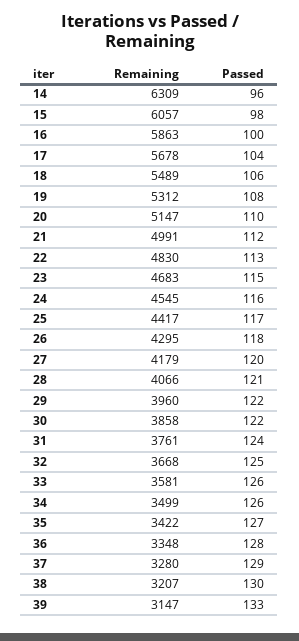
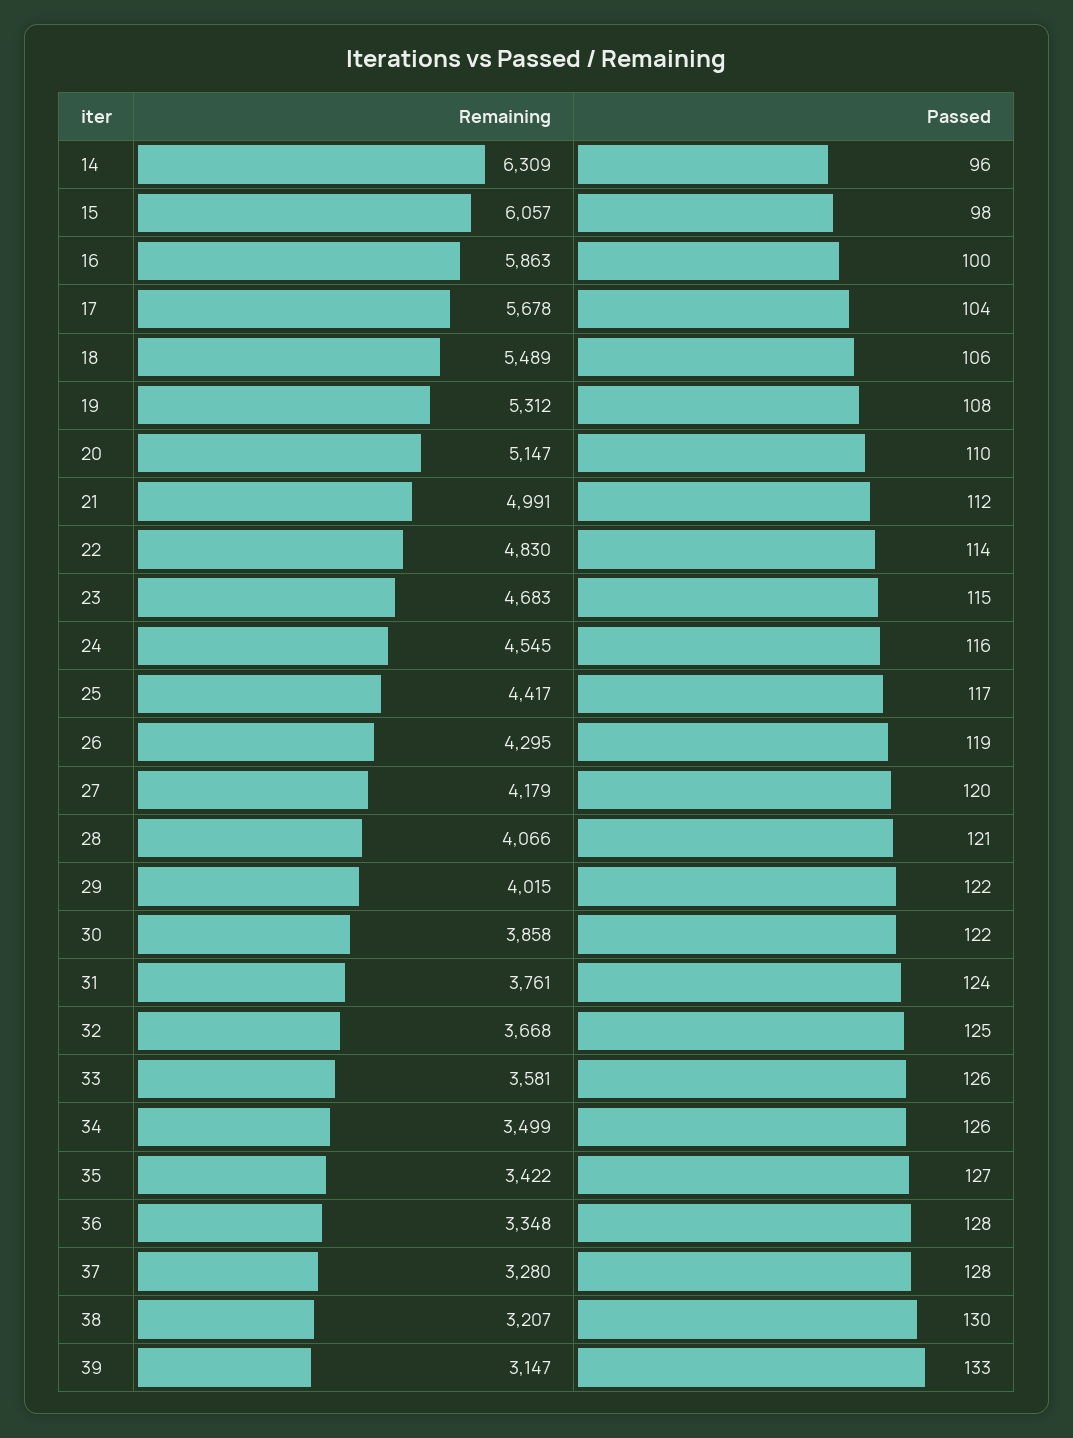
Passed, 22: 113 -> 114
Passed, 26: 118 -> 119
Remaining, 29: 3960 -> 4015
Passed, 37: 129 -> 128

